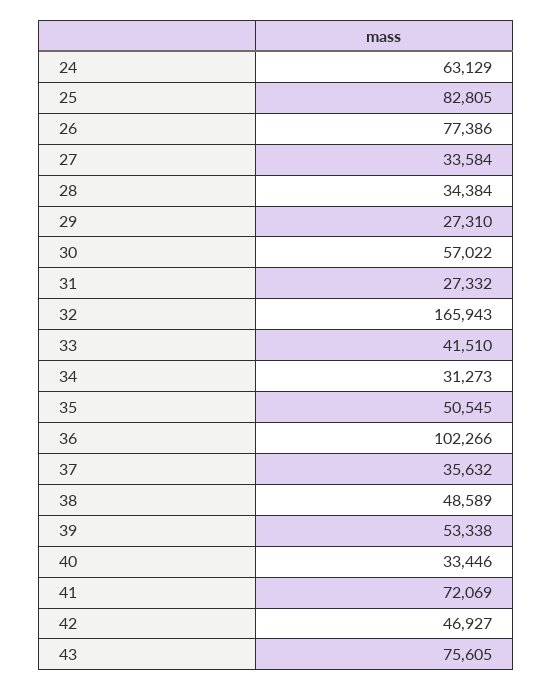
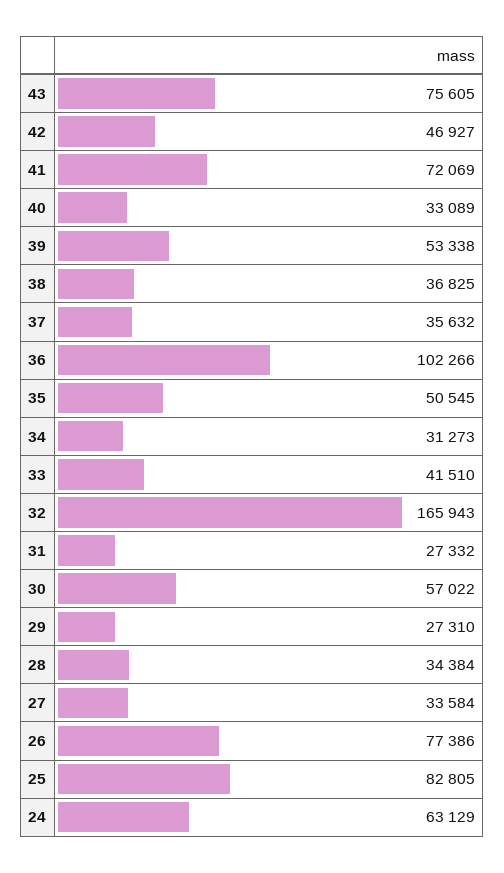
38: 48589 -> 36825
40: 33446 -> 33089

